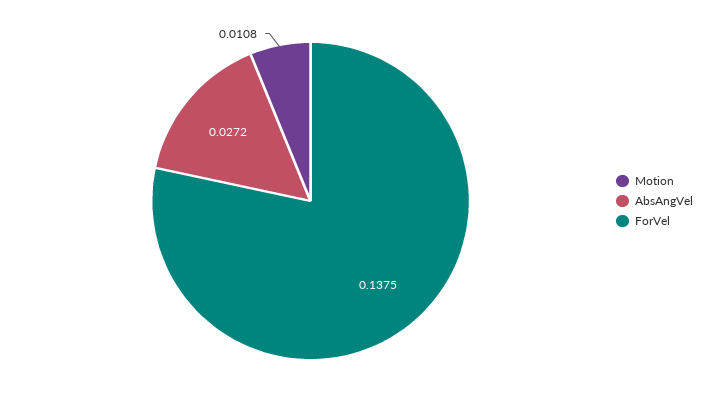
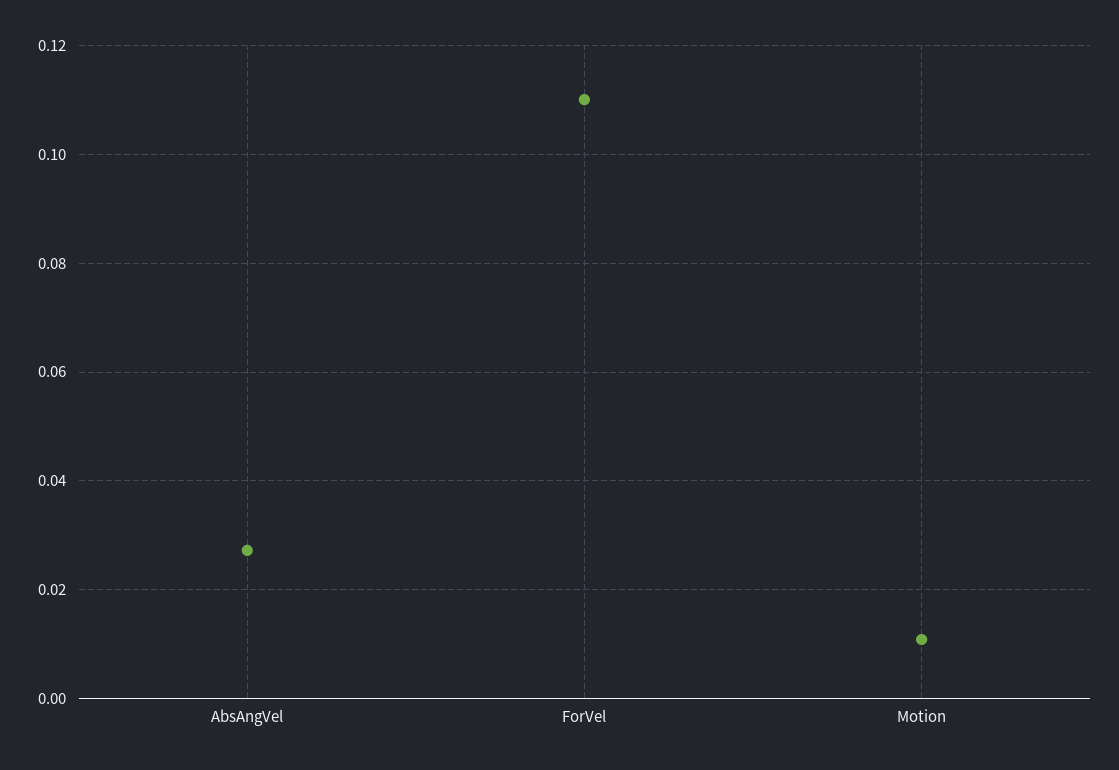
ForVel: 0.1375 -> 0.11

